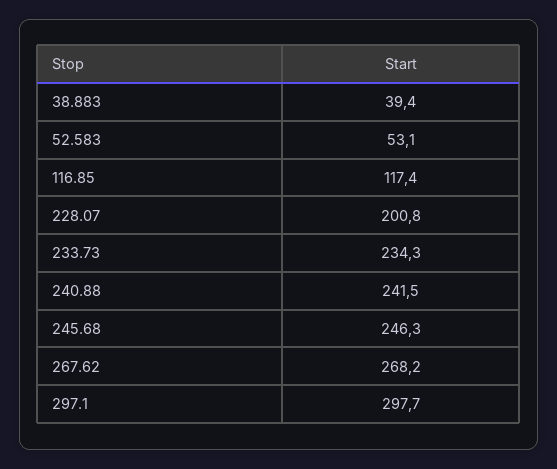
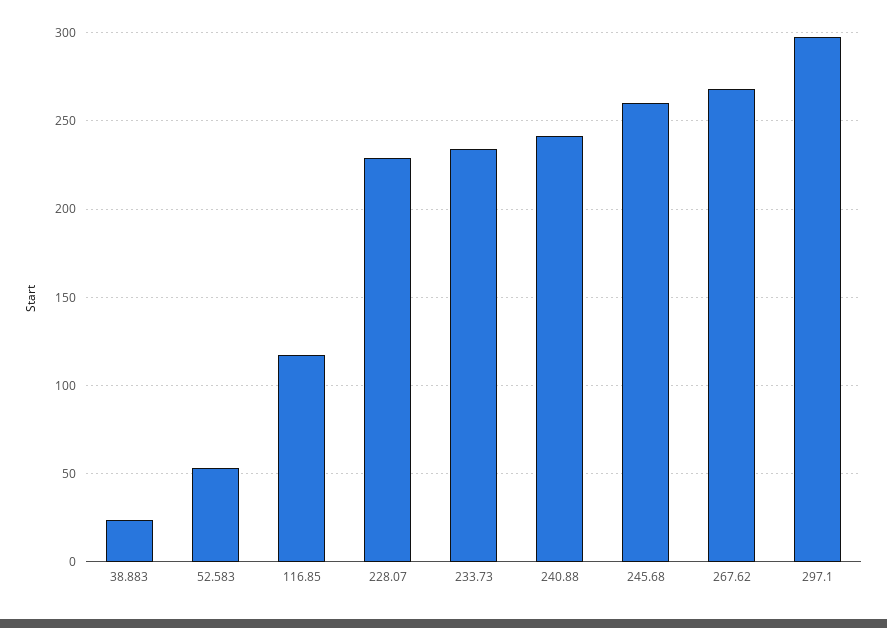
38.883: 39.4 -> 25
228.07: 200.8 -> 230
245.68: 246.3 -> 260

